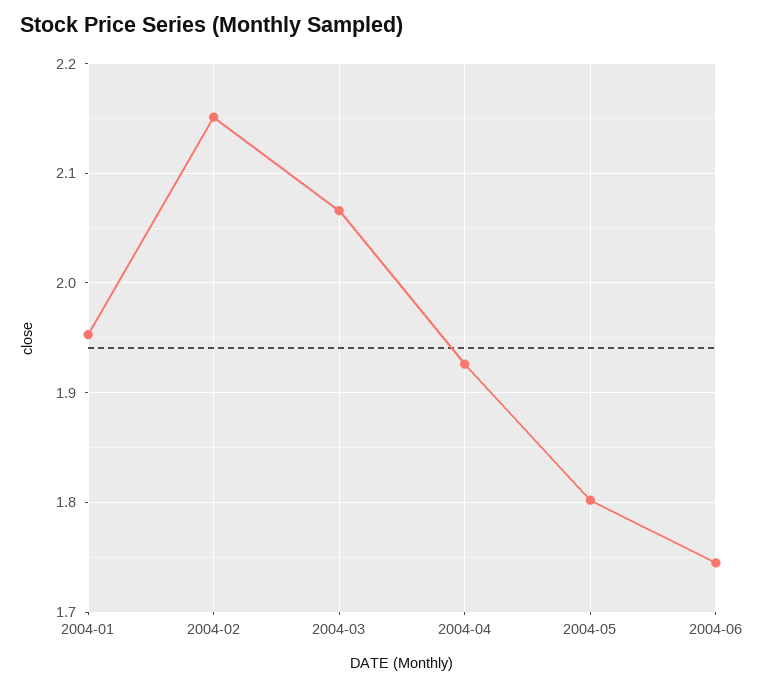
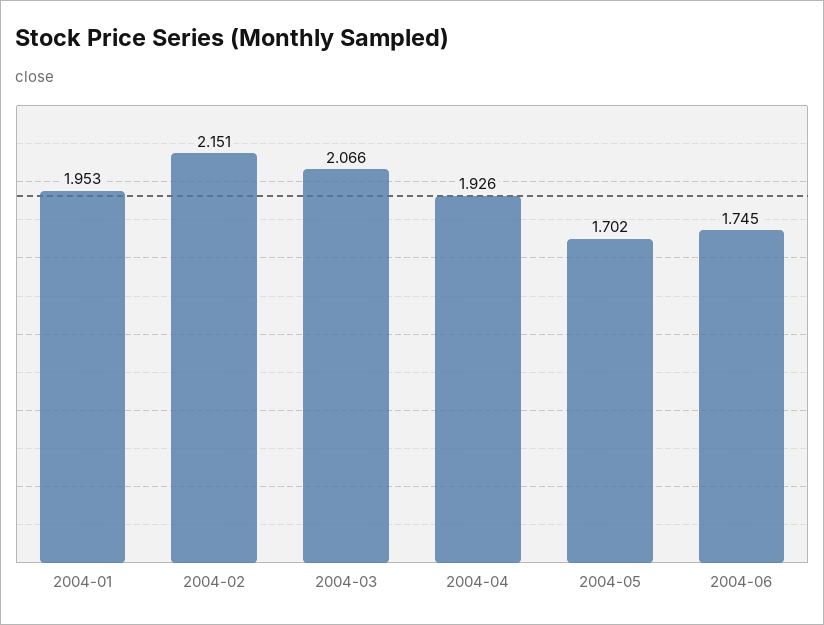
2004-05: 1.8 -> 1.702

